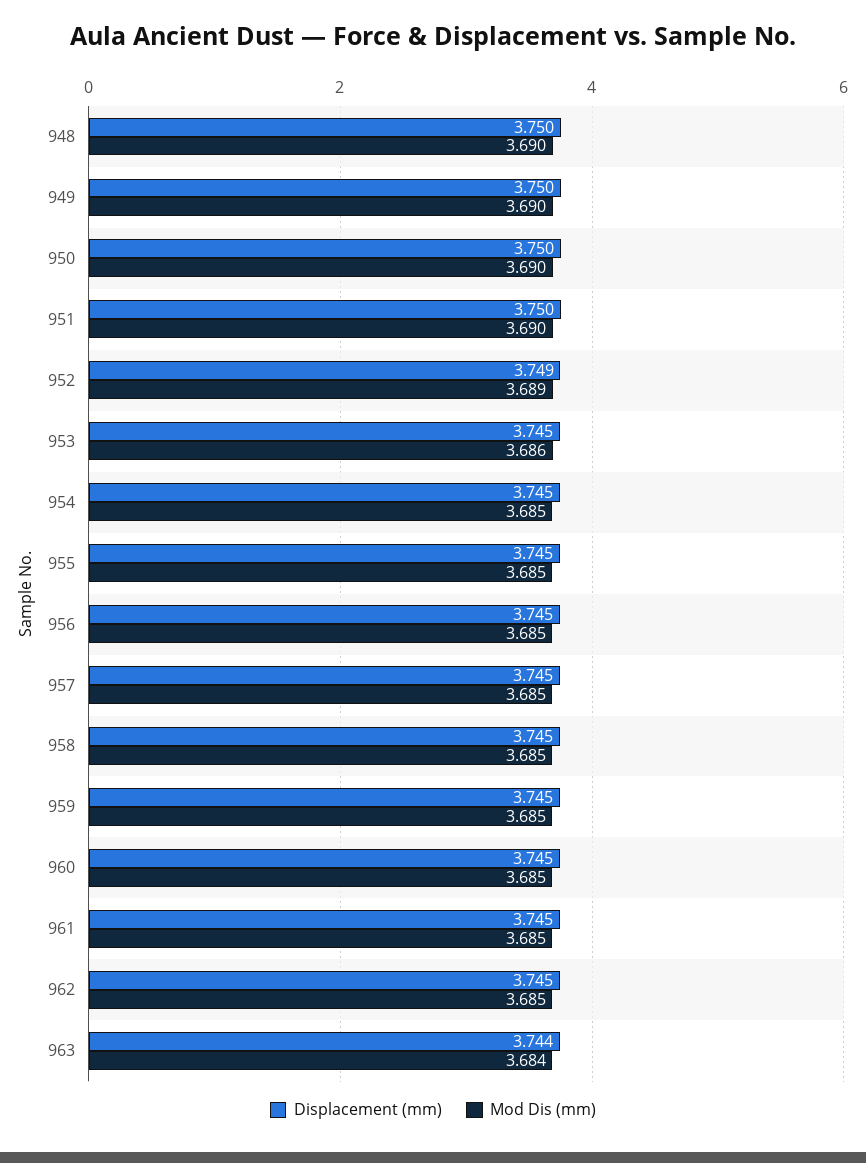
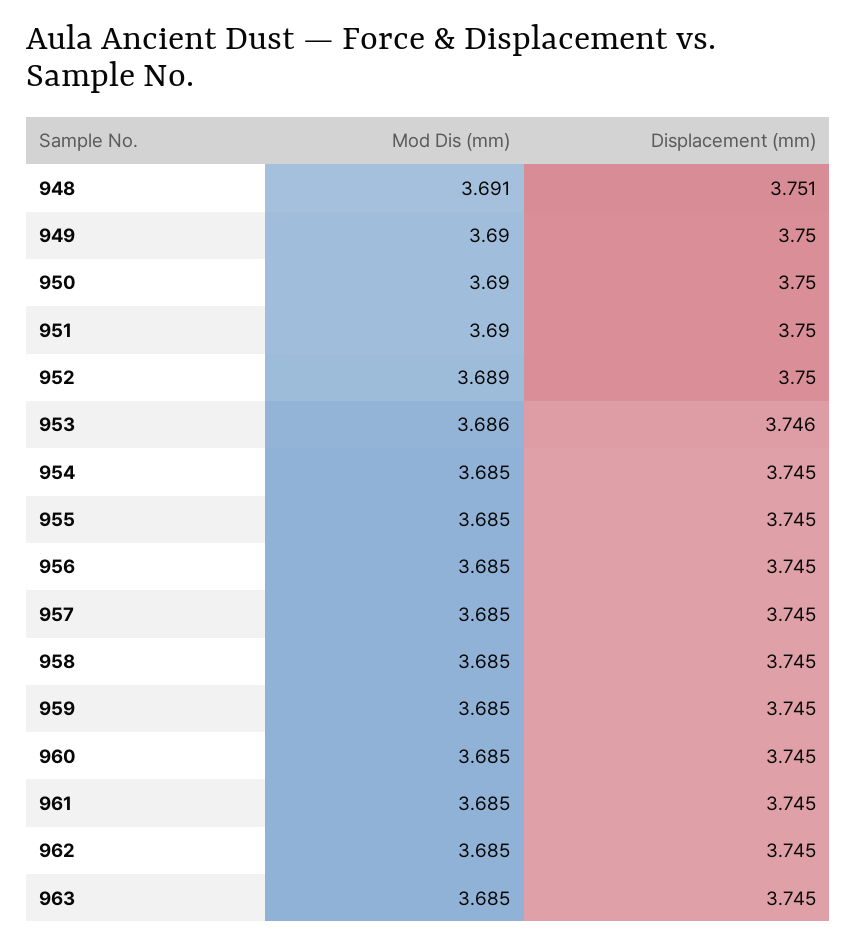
Displacement (mm), 948: 3.75 -> 3.751
Mod Dis (mm), 948: 3.69 -> 3.691
Displacement (mm), 952: 3.749 -> 3.75
Displacement (mm), 953: 3.745 -> 3.746
Displacement (mm), 963: 3.744 -> 3.745
Mod Dis (mm), 963: 3.684 -> 3.685

